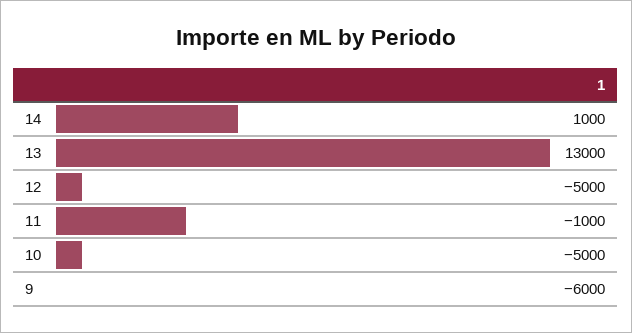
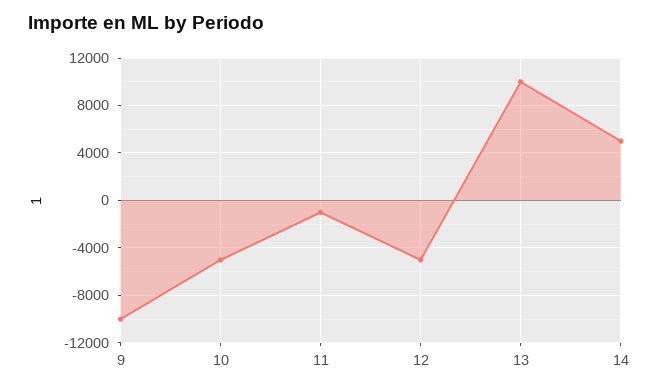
14: 1000 -> 5000
13: 13000 -> 10000
9: -6000 -> -10000

